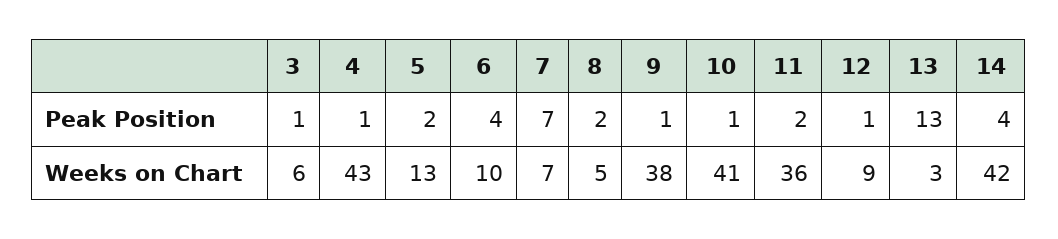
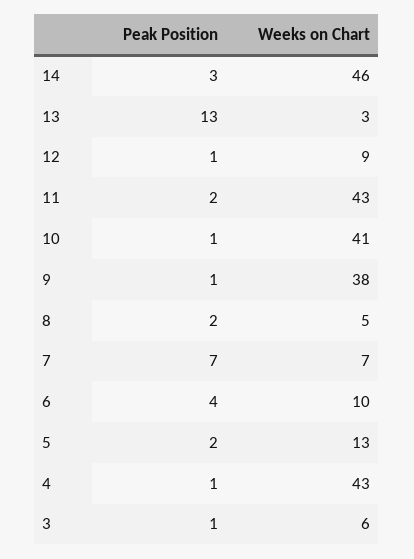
14, Peak Position: 4 -> 3
11, Weeks on Chart: 36 -> 43
14, Weeks on Chart: 42 -> 46

